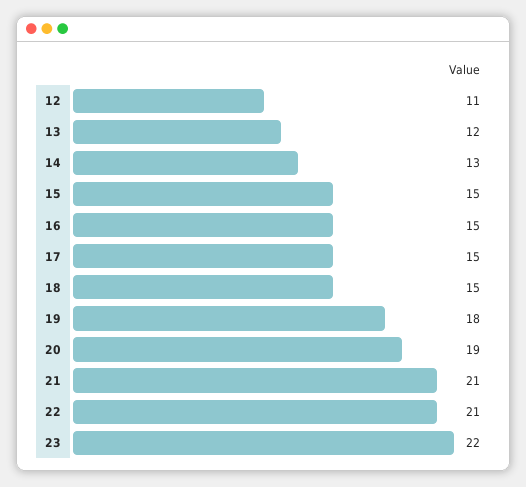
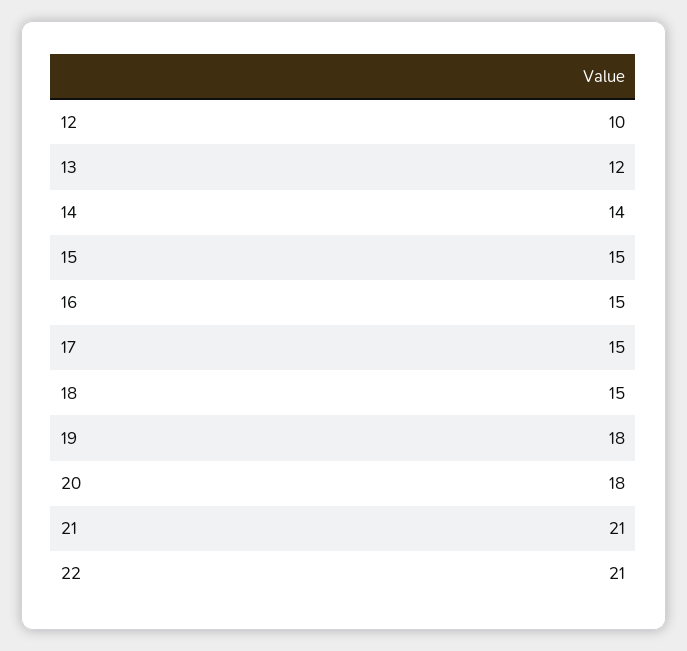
12: 11 -> 10
14: 13 -> 14
20: 19 -> 18
23: 22 -> none

